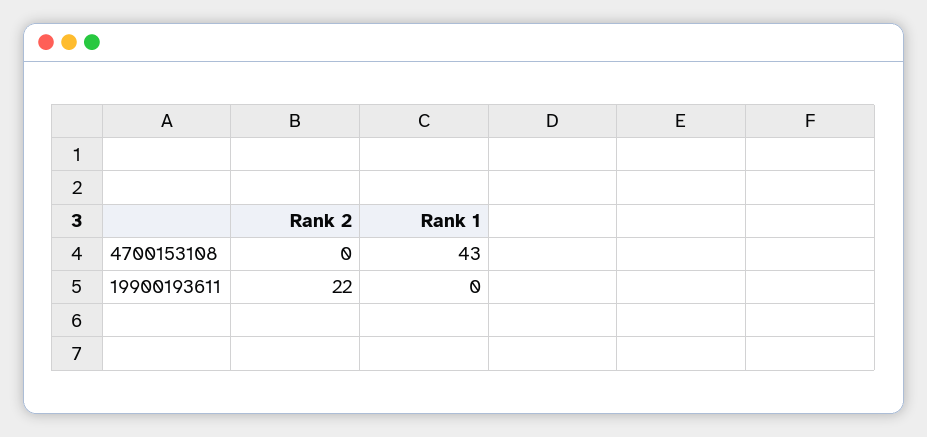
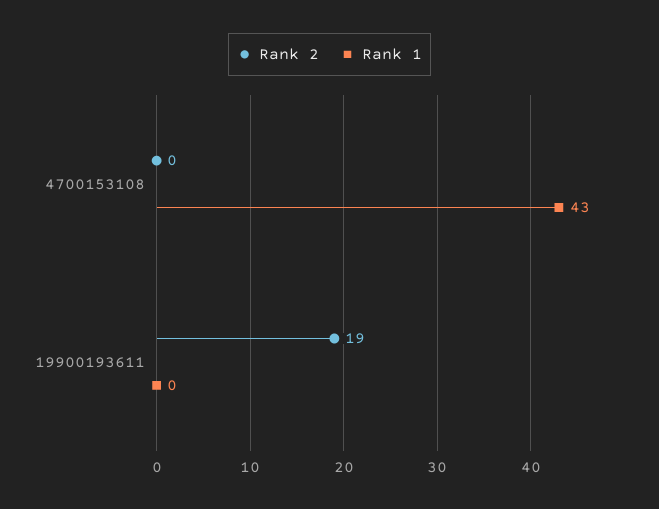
Rank 2, 19900193611: 22 -> 19

